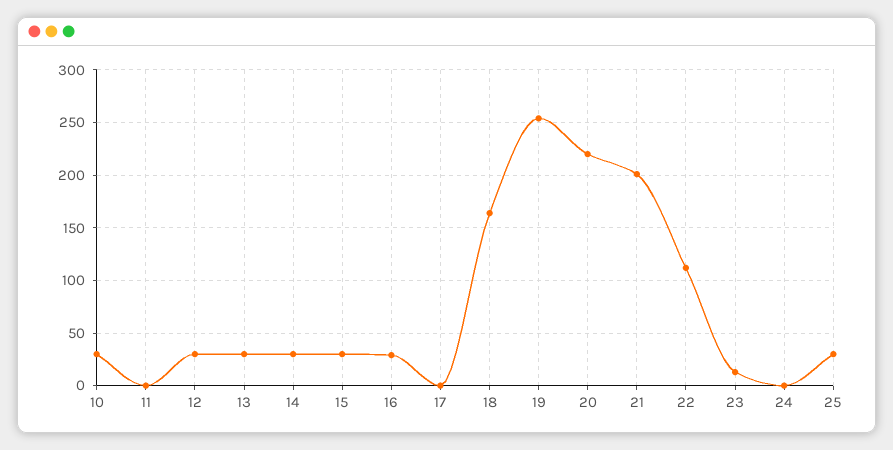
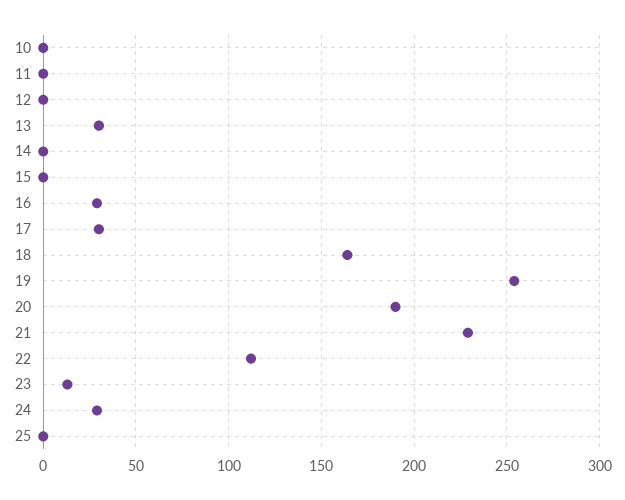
10: 30 -> 0
12: 30 -> 0
14: 30 -> 0
15: 30 -> 0
17: 0 -> 30
20: 220 -> 190
21: 200 -> 230
24: 0 -> 30
25: 30 -> 0

